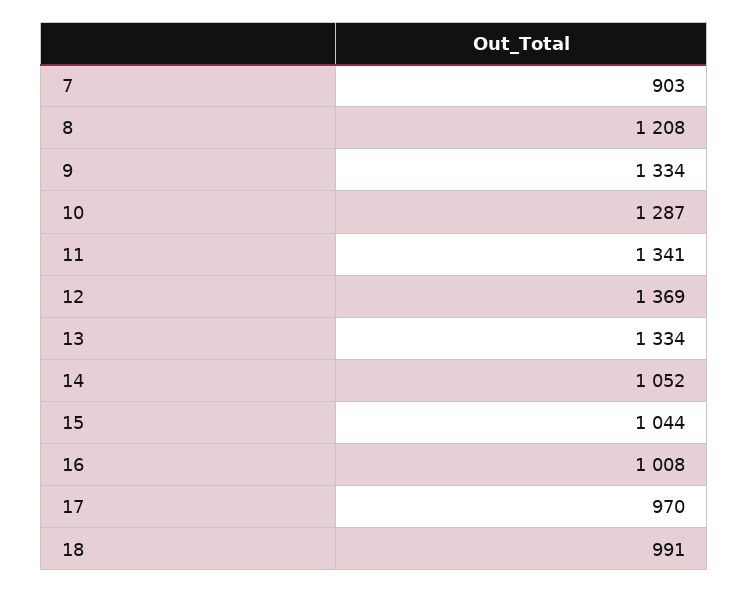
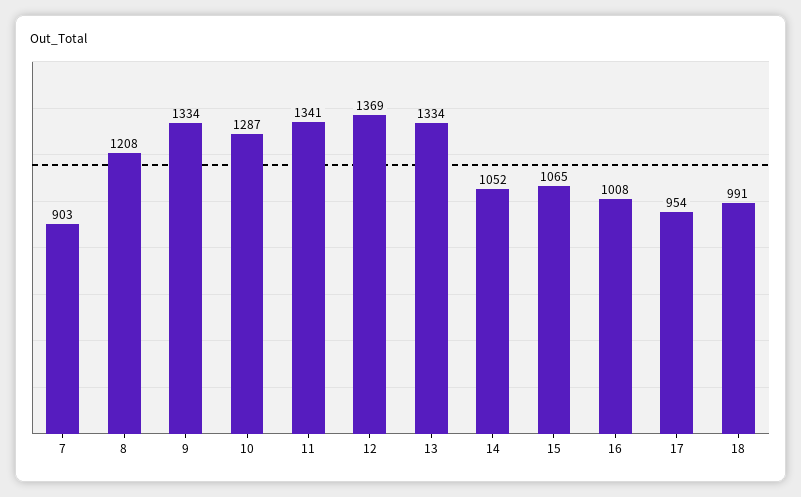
15: 1044 -> 1065
17: 970 -> 954

